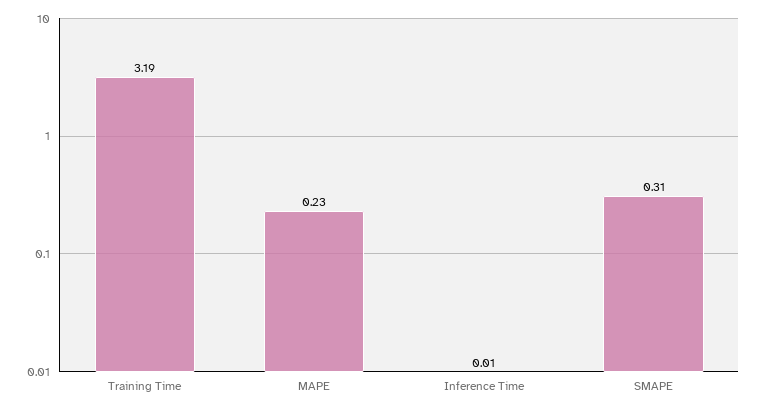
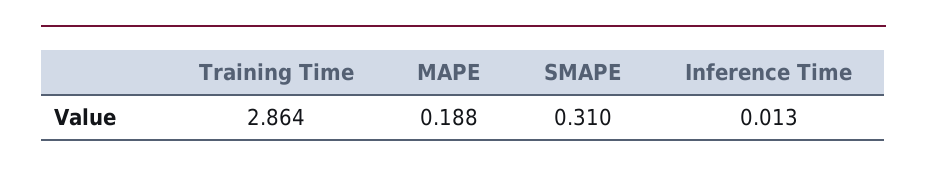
Training Time: 3.19 -> 2.864
MAPE: 0.23 -> 0.188

